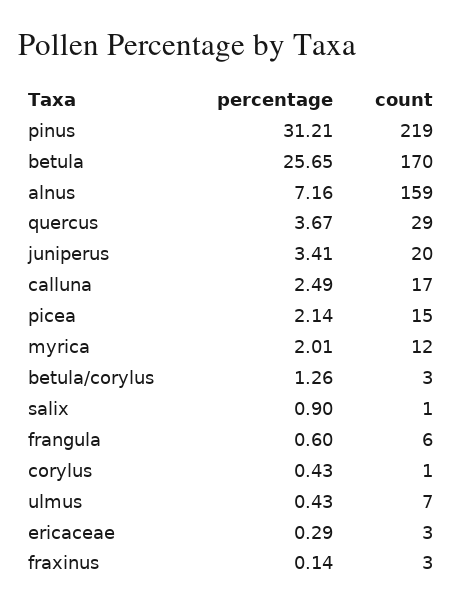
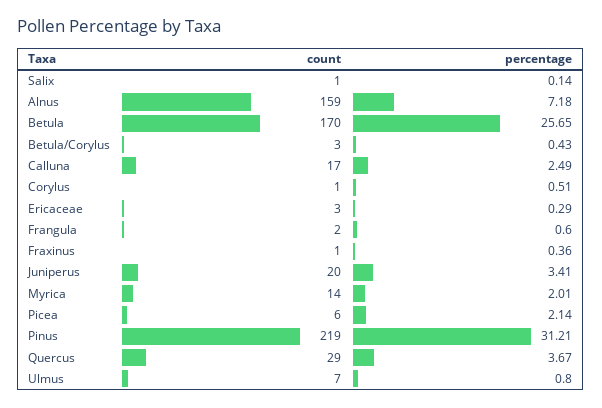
percentage, alnus: 7.16 -> 7.18
count, picea: 15 -> 6
count, myrica: 12 -> 14
percentage, betula/corylus: 1.26 -> 0.43
percentage, salix: 0.9 -> 0.14
count, frangula: 6 -> 2
percentage, corylus: 0.43 -> 0.51
percentage, ulmus: 0.43 -> 0.8
percentage, fraxinus: 0.14 -> 0.36
count, fraxinus: 3 -> 1

